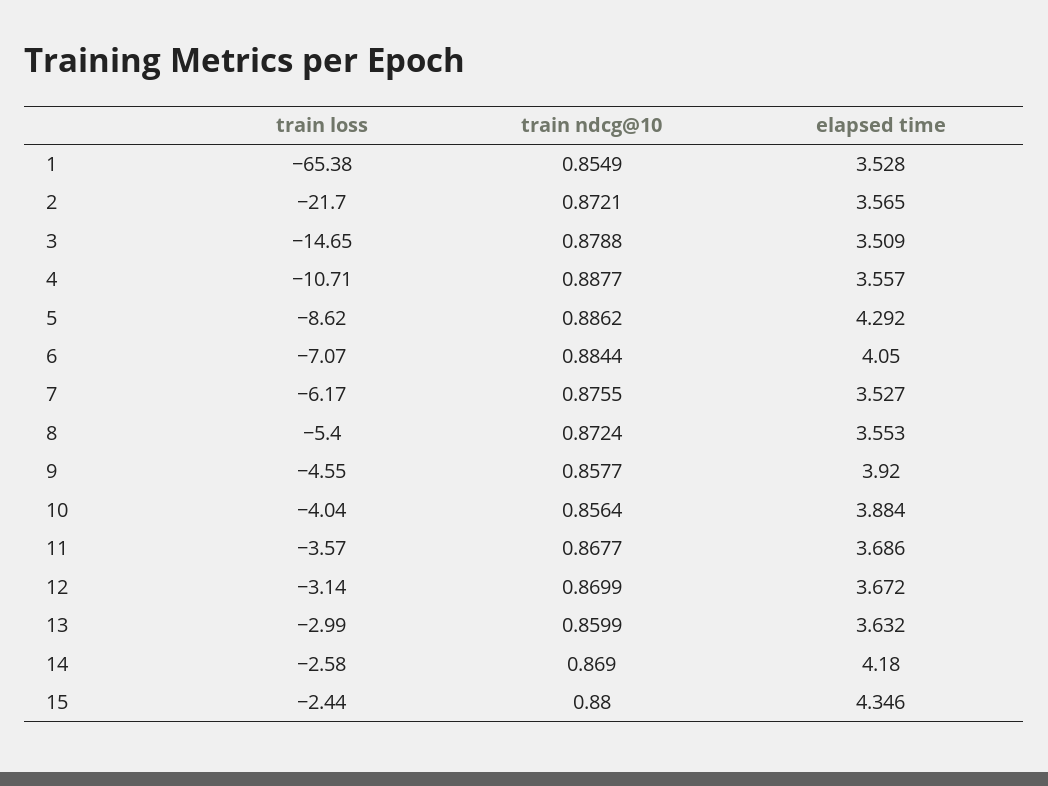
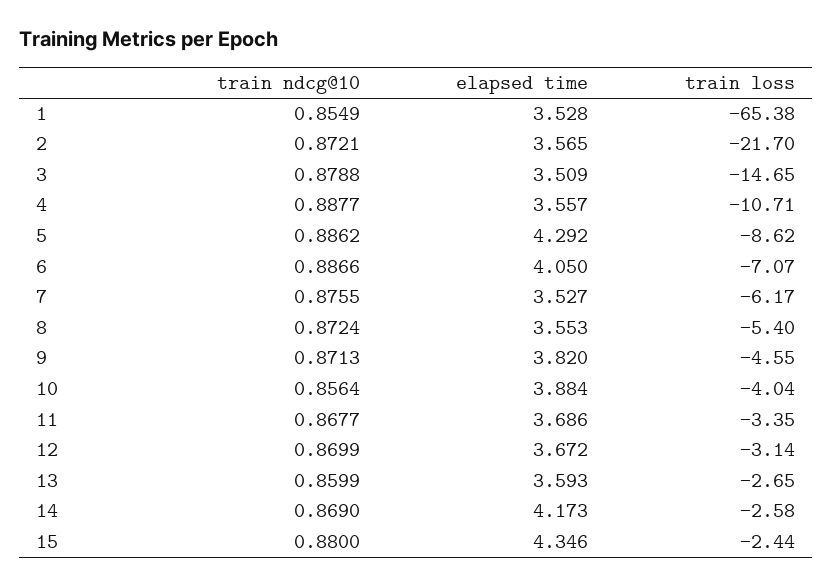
train ndcg@10, 6: 0.8844 -> 0.8866
train ndcg@10, 9: 0.8577 -> 0.8713
elapsed time, 9: 3.92 -> 3.82
train loss, 11: -3.57 -> -3.35
train loss, 13: -2.99 -> -2.65
elapsed time, 13: 3.632 -> 3.593
elapsed time, 14: 4.18 -> 4.173

